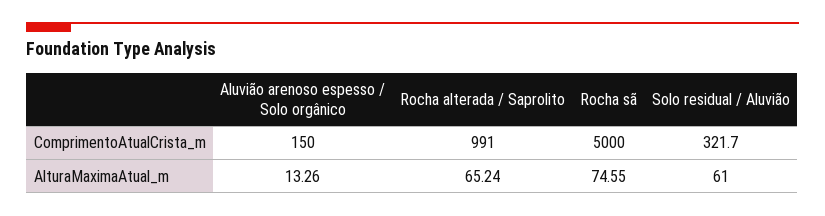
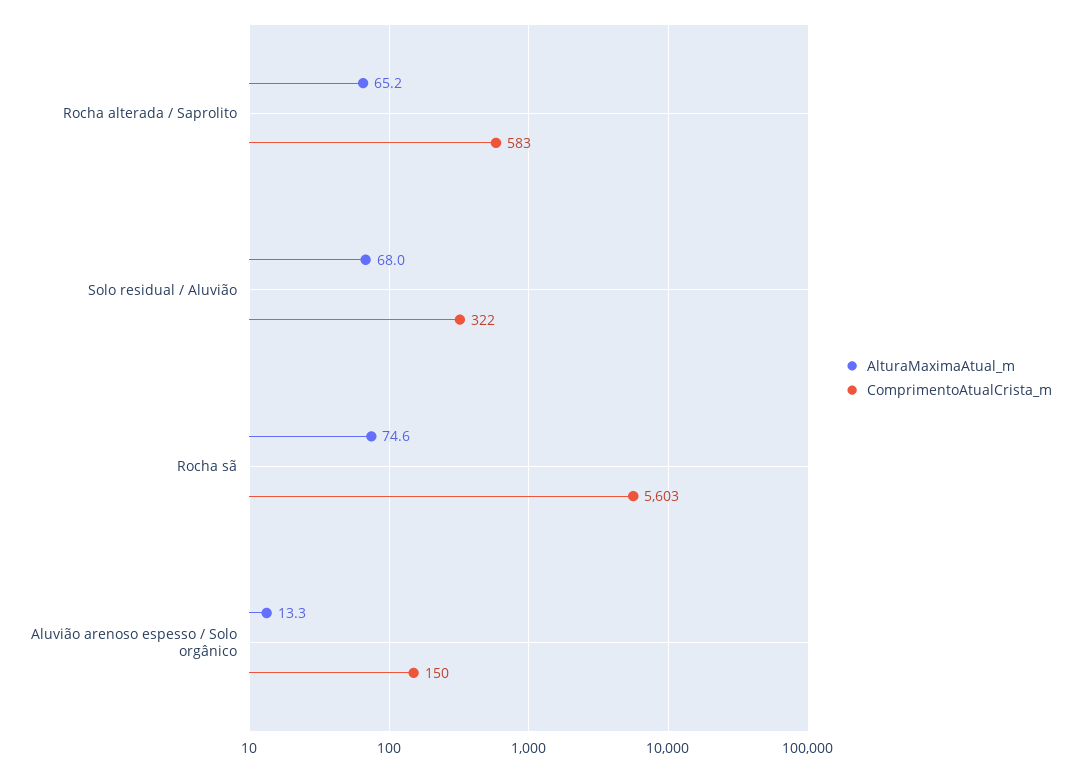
ComprimentoAtualCrista_m, Rocha alterada / Saprolito: 991 -> 583
ComprimentoAtualCrista_m, Rocha sã: 5000 -> 5603
AlturaMaximaAtual_m, Solo residual / Aluvião: 61 -> 68

